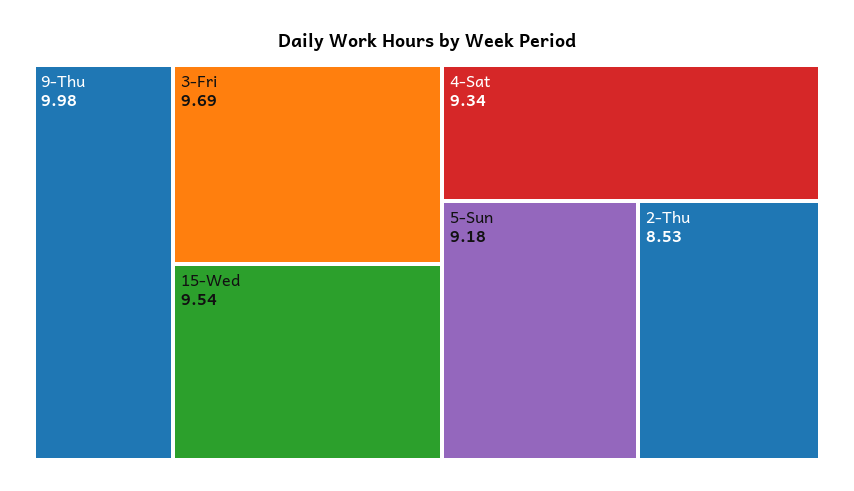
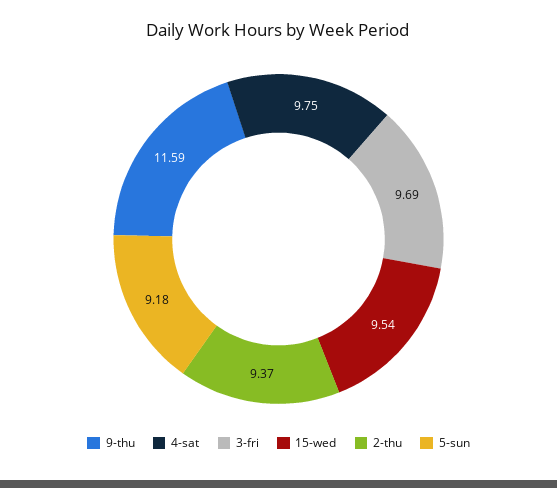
9-Thu: 9.98 -> 11.59
4-Sat: 9.34 -> 9.75
2-Thu: 8.53 -> 9.37

